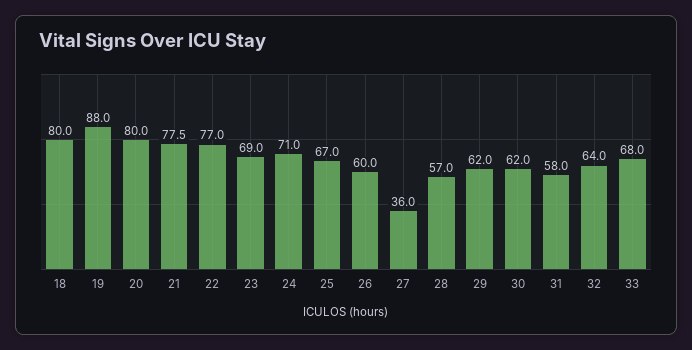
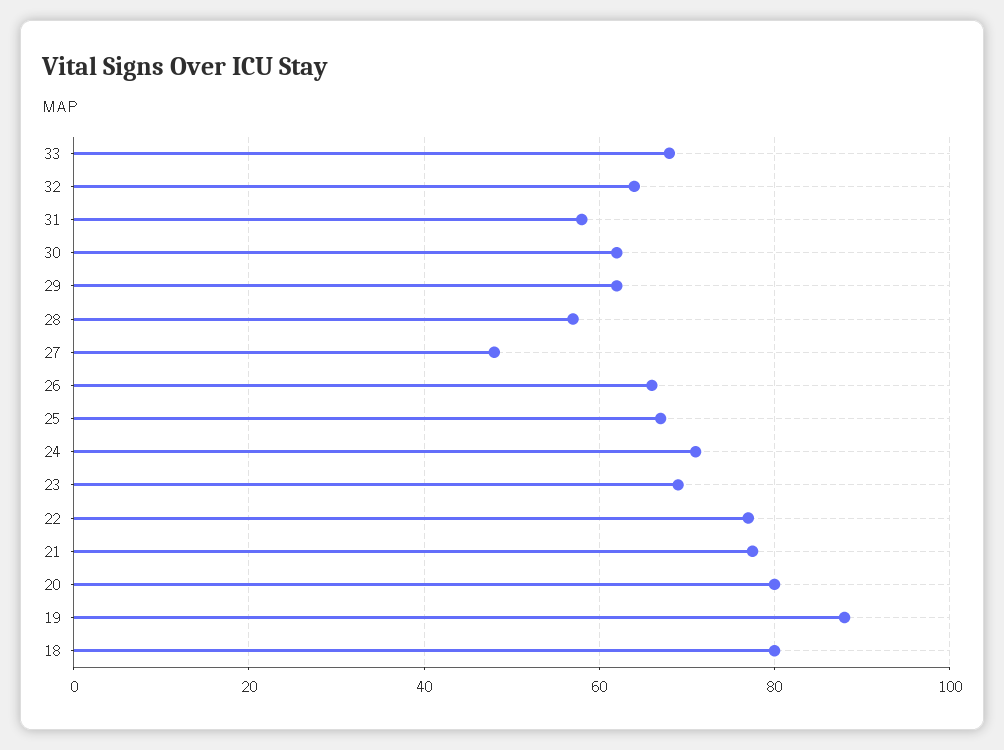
26: 60 -> 66
27: 36 -> 48

